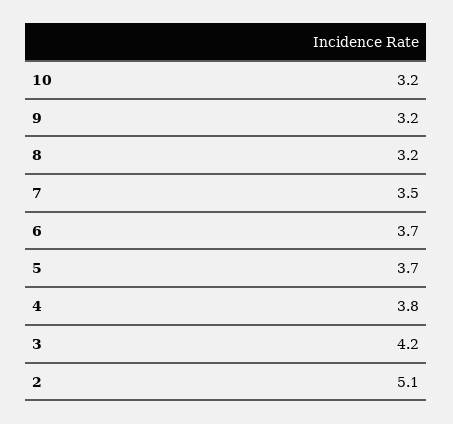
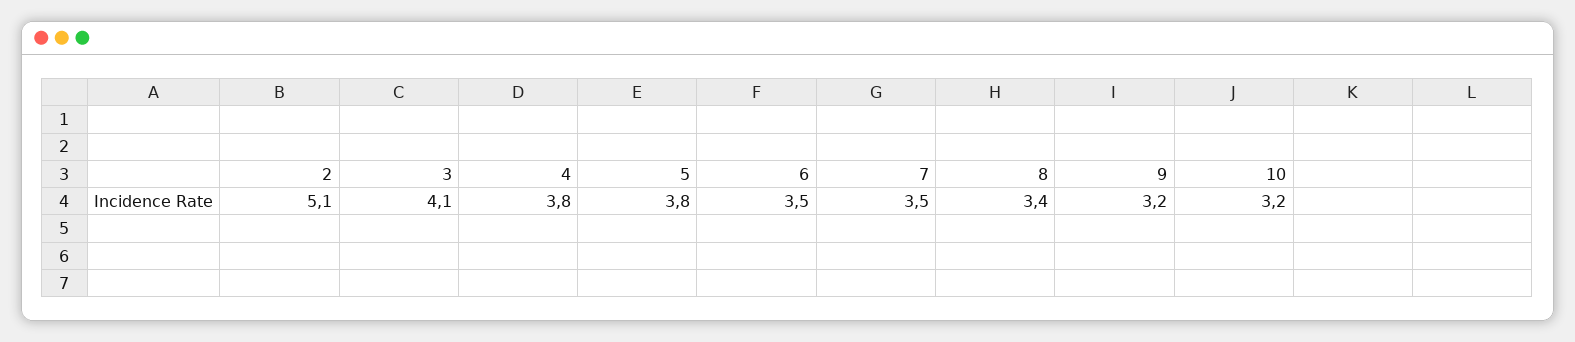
8: 3.2 -> 3.4
6: 3.7 -> 3.5
5: 3.7 -> 3.8
3: 4.2 -> 4.1

